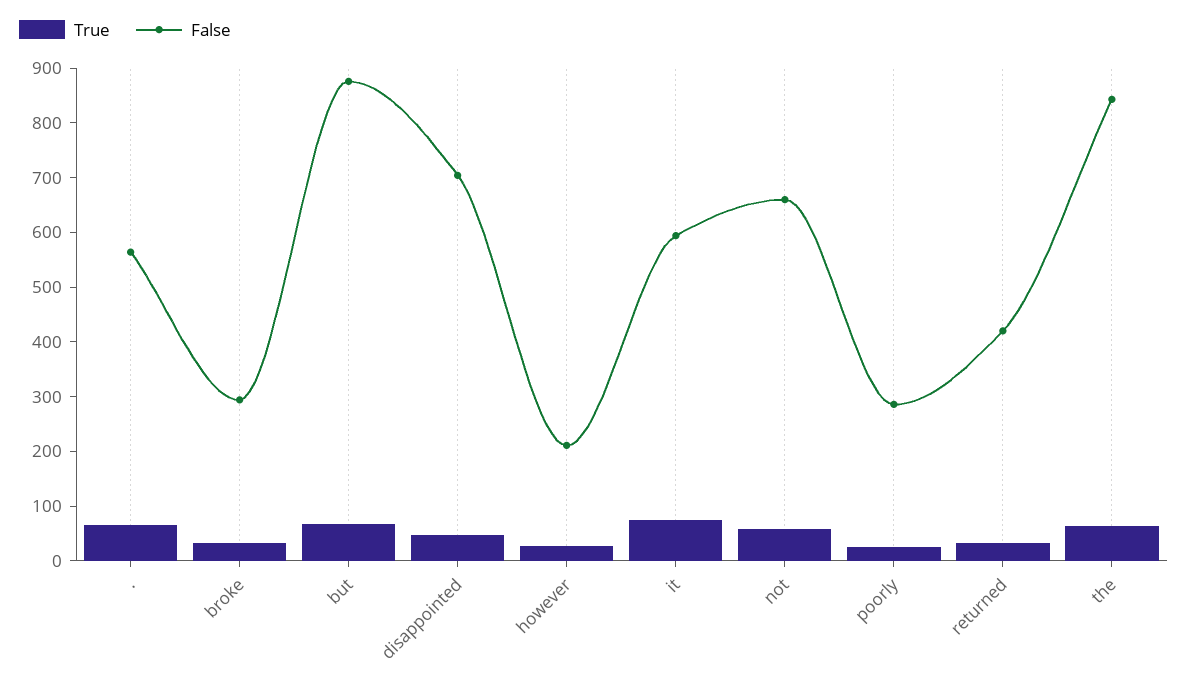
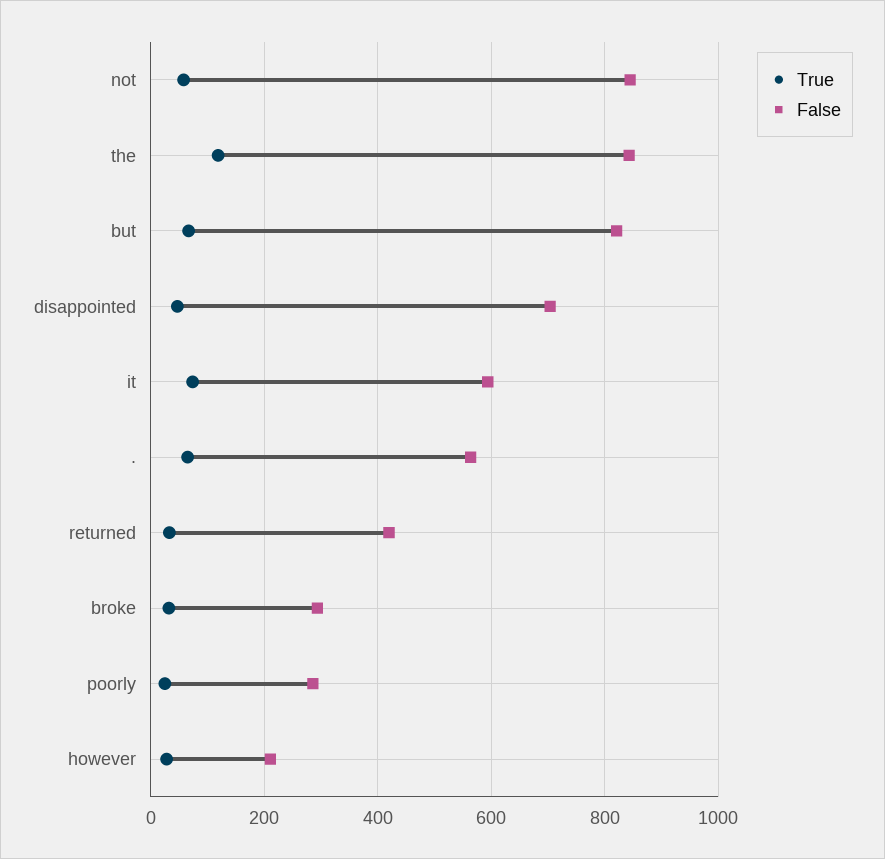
False, but: 880 -> 820
False, not: 660 -> 840
True, the: 60 -> 120

